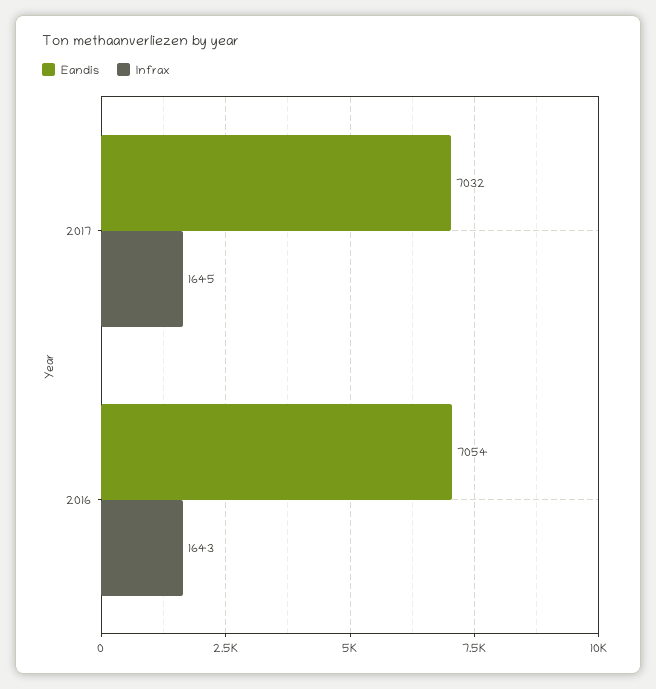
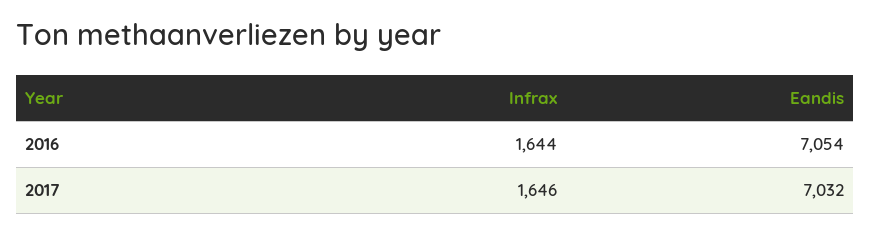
Infrax, 2017: 1645 -> 1646
Infrax, 2016: 1643 -> 1644

